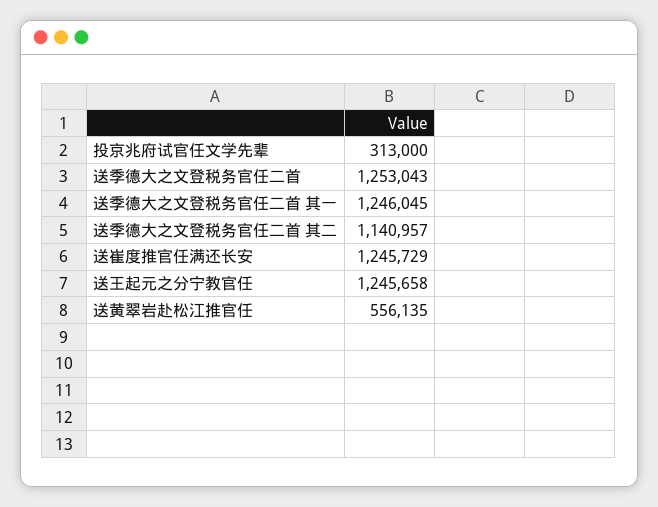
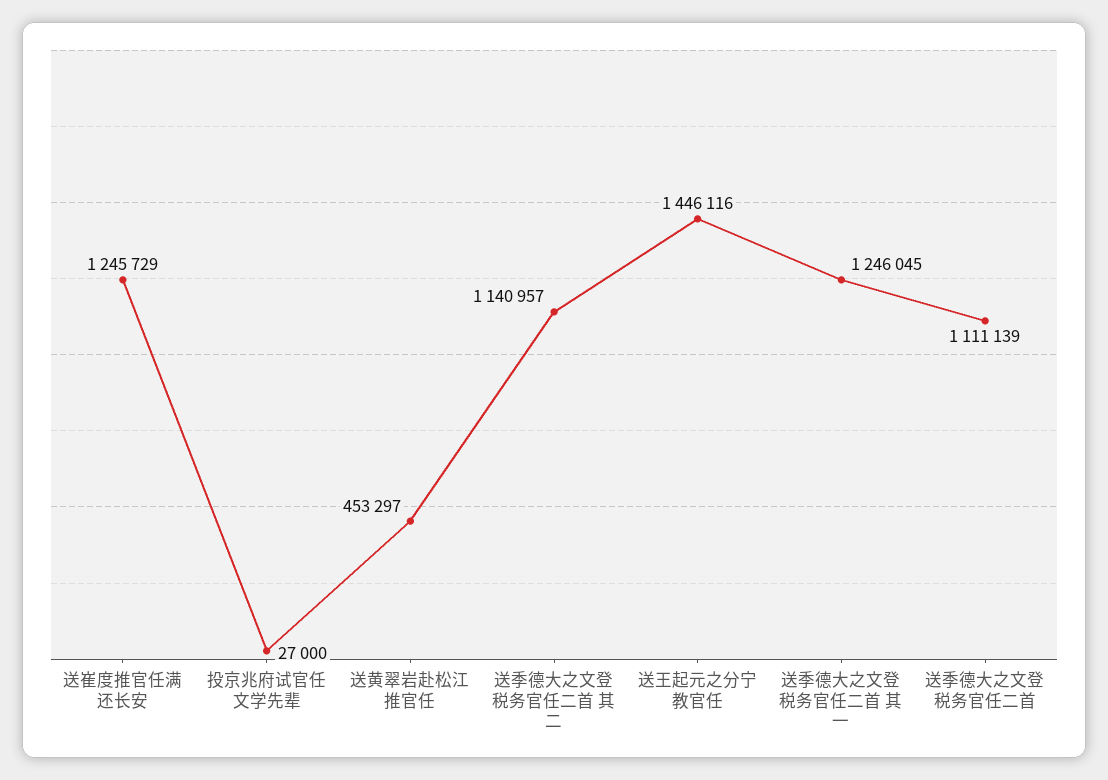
投京兆府试官任文学先辈: 313000 -> 27000
送季德大之文登税务官任二首: 1253043 -> 1111139
送王起元之分宁教官任: 1245658 -> 1446116
送黄翠岩赴松江推官任: 556135 -> 453297

